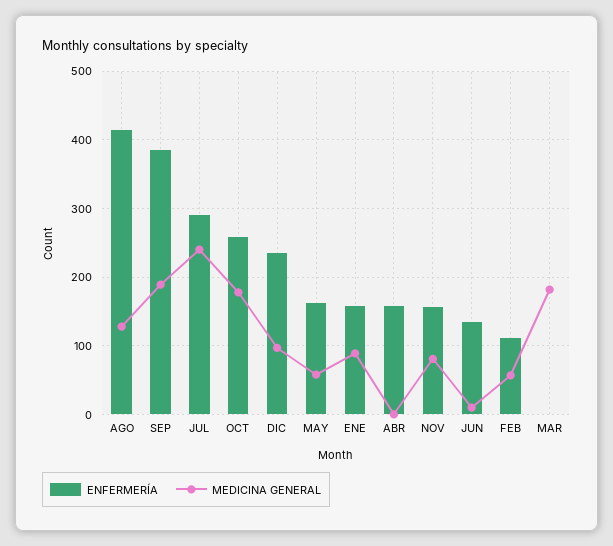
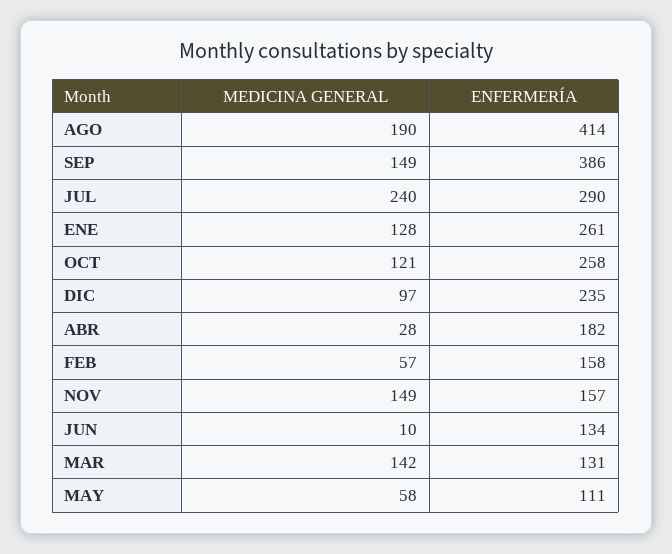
MEDICINA GENERAL, AGO: 130 -> 190
MEDICINA GENERAL, SEP: 190 -> 149
MEDICINA GENERAL, OCT: 180 -> 121
ENFERMERÍA, MAY: 160 -> 111
ENFERMERÍA, ENE: 160 -> 261
MEDICINA GENERAL, ENE: 90 -> 128
ENFERMERÍA, ABR: 160 -> 182
MEDICINA GENERAL, ABR: 0 -> 28
MEDICINA GENERAL, NOV: 80 -> 149
ENFERMERÍA, FEB: 110 -> 158
ENFERMERÍA, MAR: 0 -> 131
MEDICINA GENERAL, MAR: 180 -> 142

